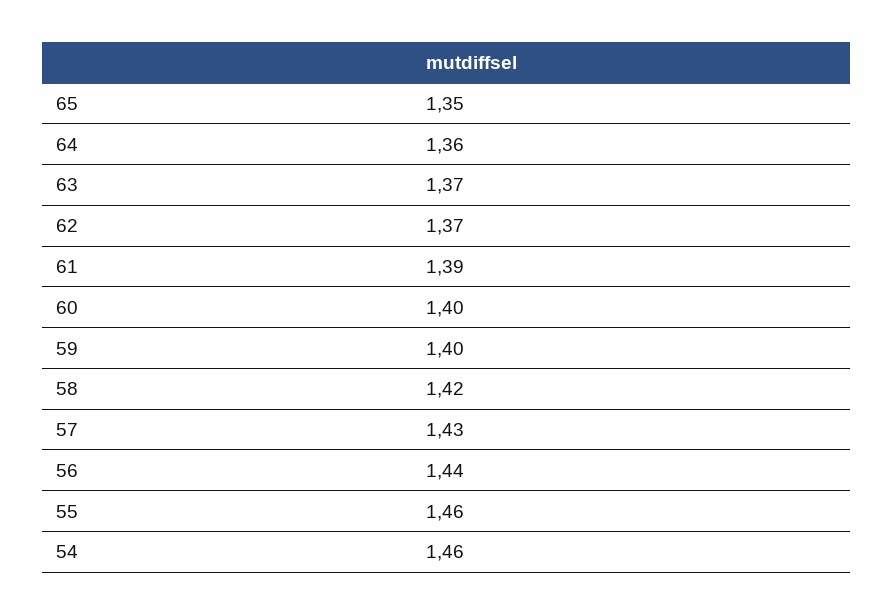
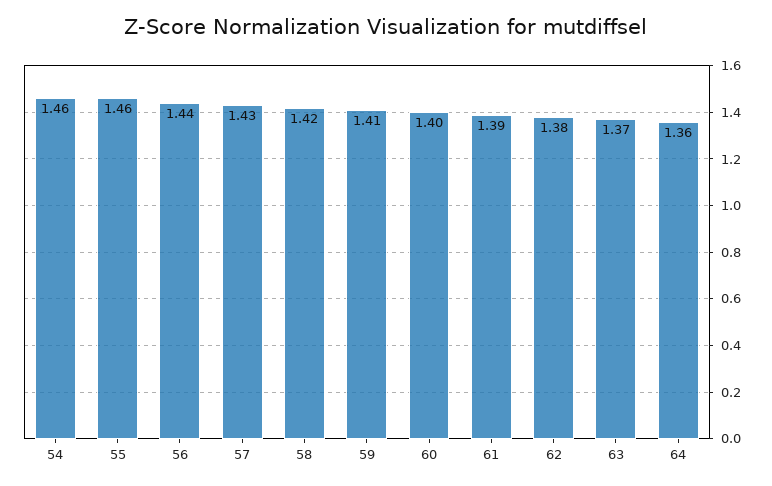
65: 1.35 -> none
62: 1.37 -> 1.38
59: 1.4 -> 1.41

